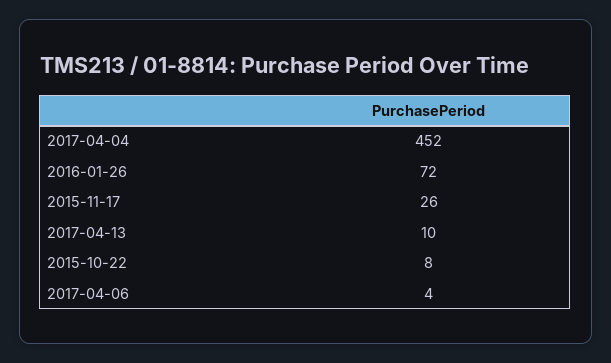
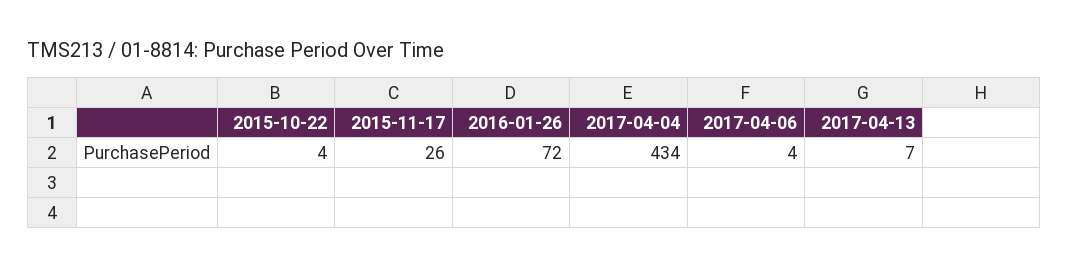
2017-04-04: 452 -> 434
2017-04-13: 10 -> 7
2015-10-22: 8 -> 4

